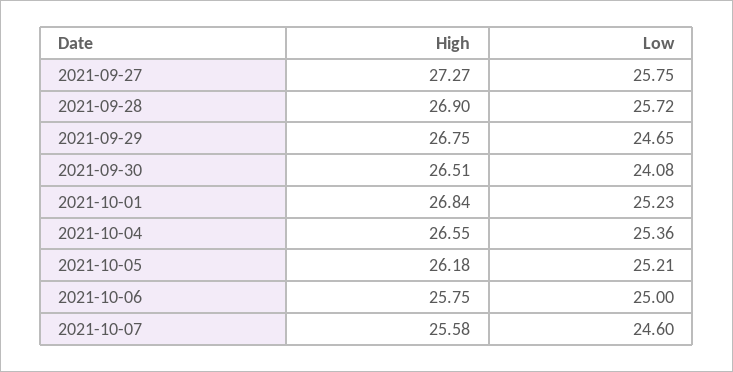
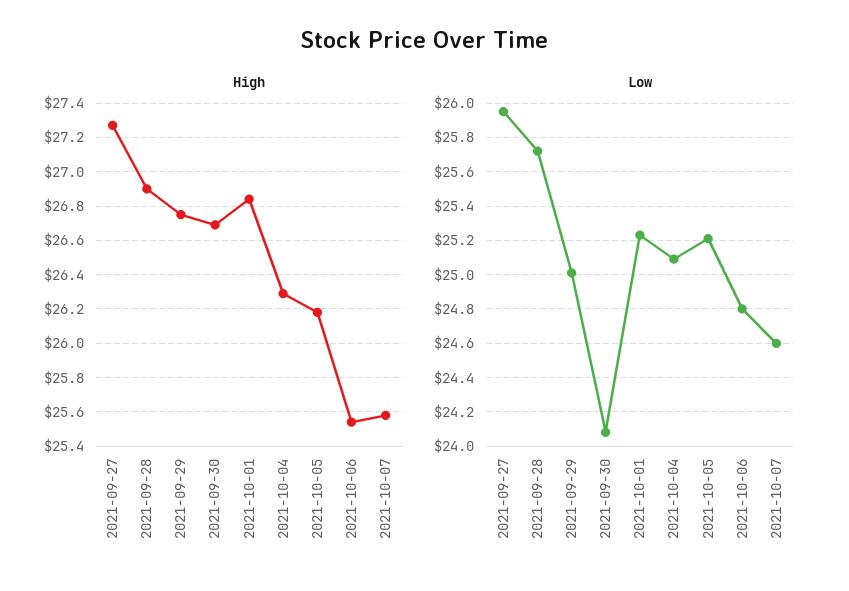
Low, 2021-09-27: 25.75 -> 25.95
Low, 2021-09-29: 24.65 -> 25
High, 2021-09-30: 26.51 -> 26.7
High, 2021-10-04: 26.55 -> 26.3
Low, 2021-10-04: 25.36 -> 25.1
High, 2021-10-06: 25.75 -> 25.55
Low, 2021-10-06: 25 -> 24.8

